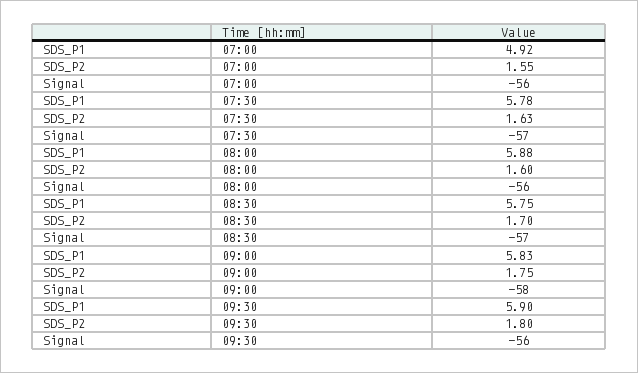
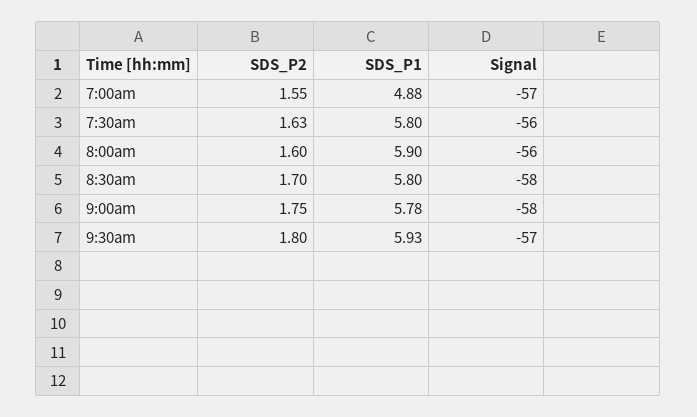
SDS_P1, 07:00: 4.92 -> 4.88
Signal, 07:00: -56 -> -57
SDS_P1, 07:30: 5.78 -> 5.8
Signal, 07:30: -57 -> -56
SDS_P1, 08:00: 5.88 -> 5.9
SDS_P1, 08:30: 5.75 -> 5.8
Signal, 08:30: -57 -> -58
SDS_P1, 09:00: 5.83 -> 5.78
SDS_P1, 09:30: 5.9 -> 5.93
Signal, 09:30: -56 -> -57

